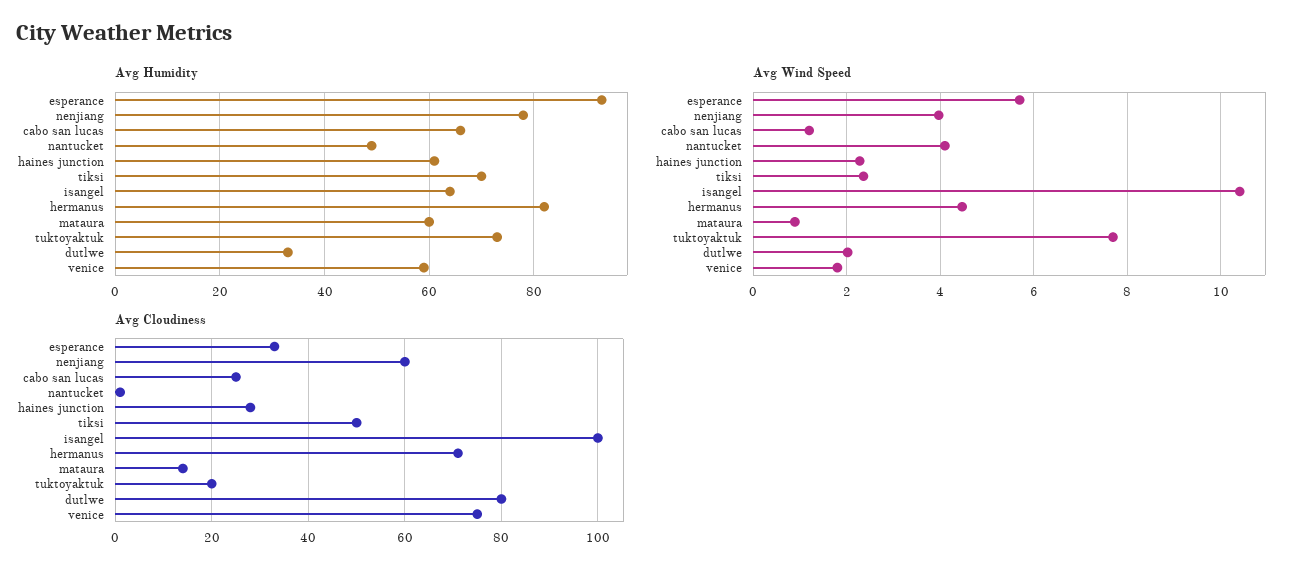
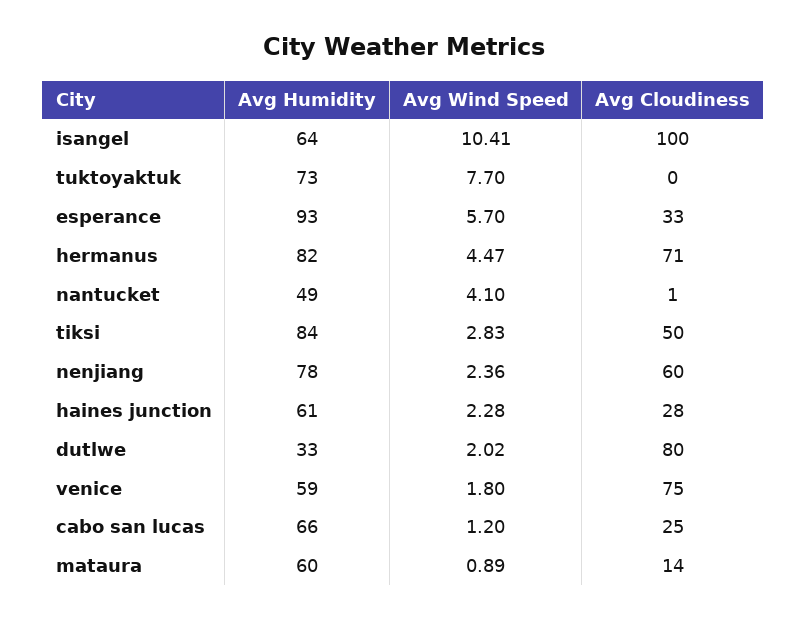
Avg Humidity, tiksi: 70 -> 84
Avg Wind Speed, nenjiang: 4 -> 2.36
Avg Wind Speed, tiksi: 2.4 -> 2.83
Avg Cloudiness, tuktoyaktuk: 20 -> 0

